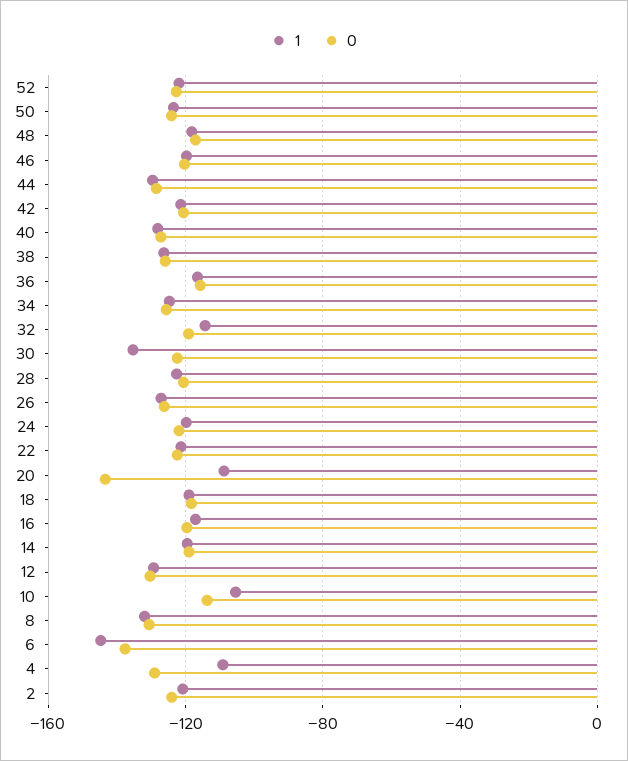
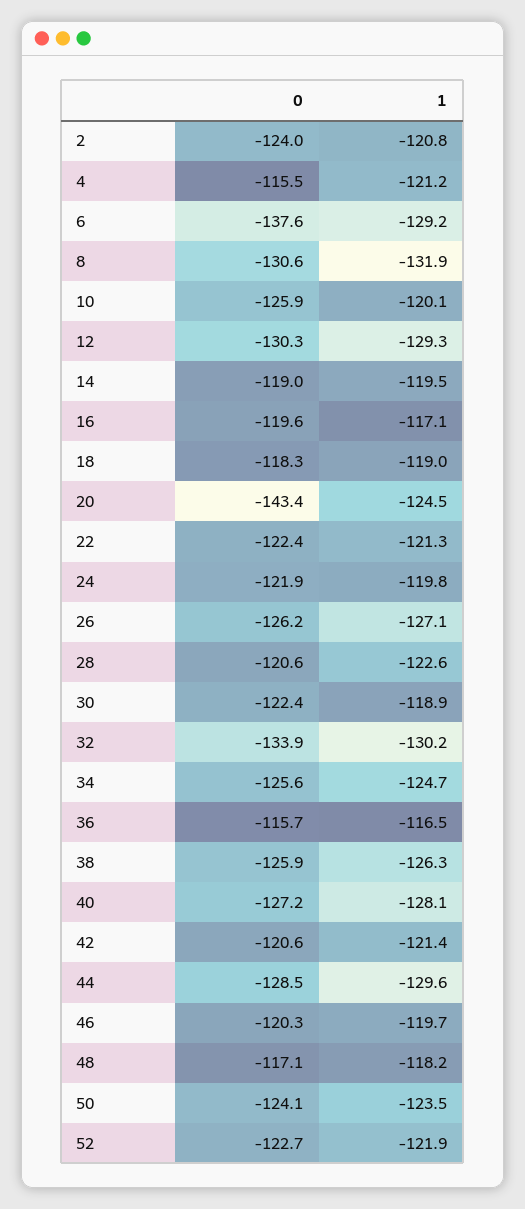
1, 32: -115 -> -130.2
0, 32: -120 -> -133.9
1, 30: -135 -> -118.9
1, 20: -110 -> -124.5
1, 10: -105 -> -120.1
0, 10: -115 -> -125.9
1, 6: -145 -> -129.2
1, 4: -110 -> -121.2
0, 4: -130 -> -115.5

